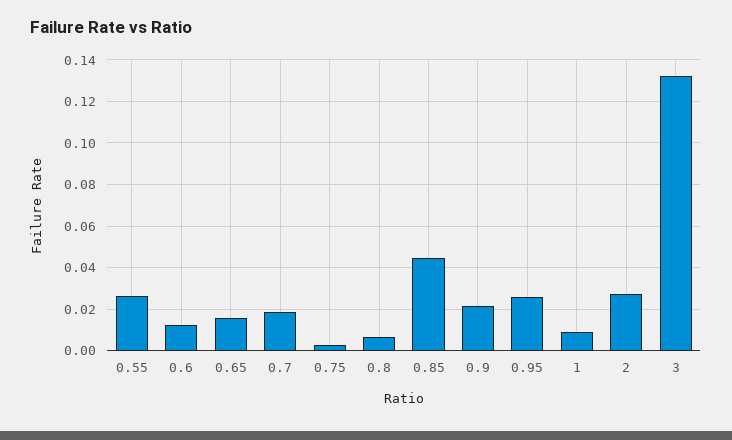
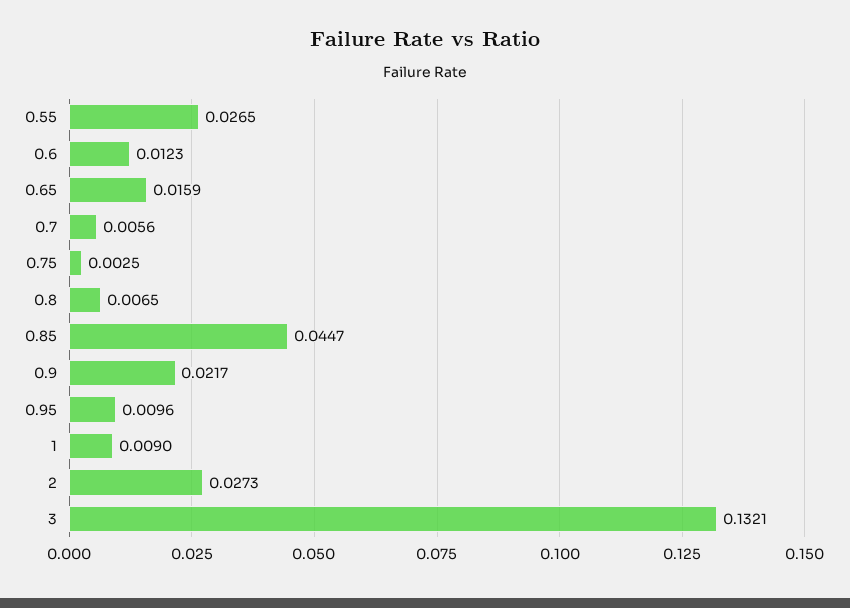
0.7: 0.02 -> 0.0056
0.95: 0.025 -> 0.0096

